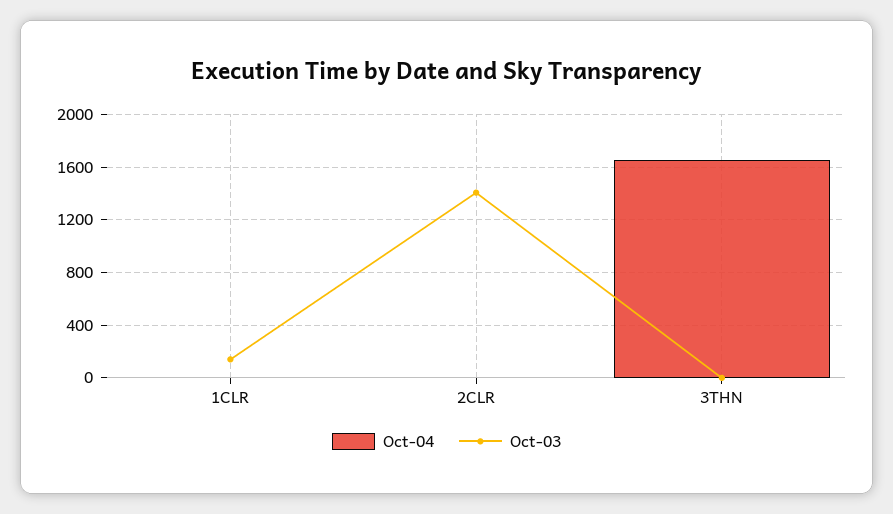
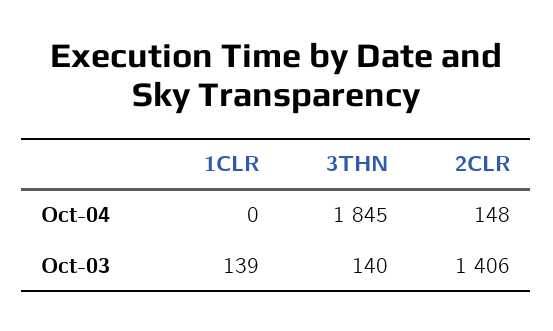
Oct-04, 2CLR: 0 -> 148
Oct-04, 3THN: 1650 -> 1845
Oct-03, 3THN: 0 -> 140

